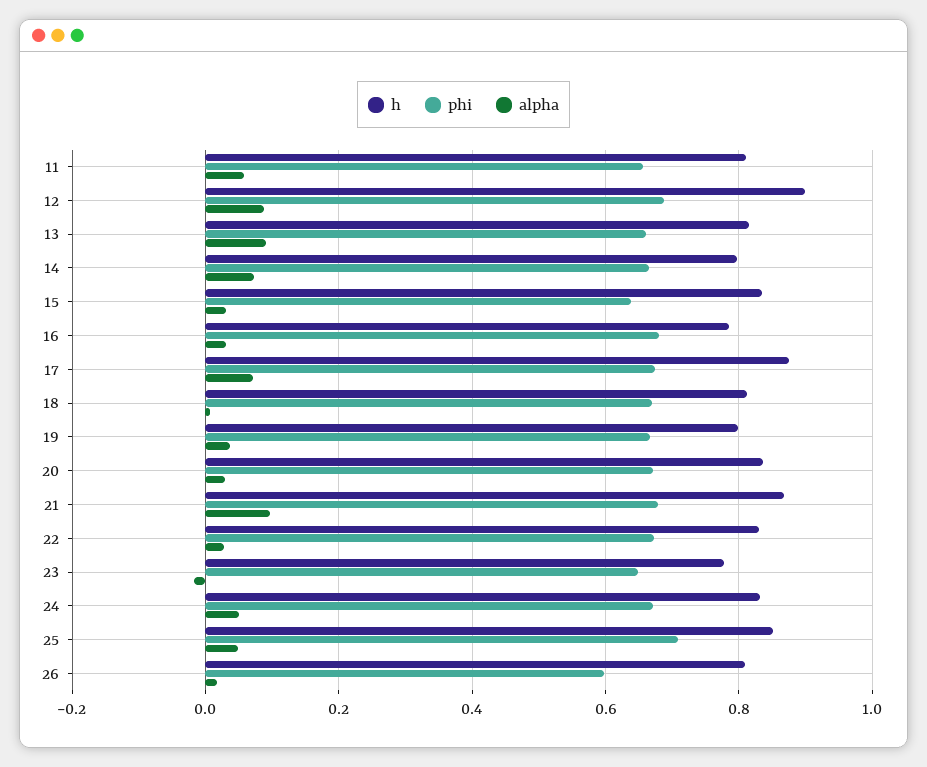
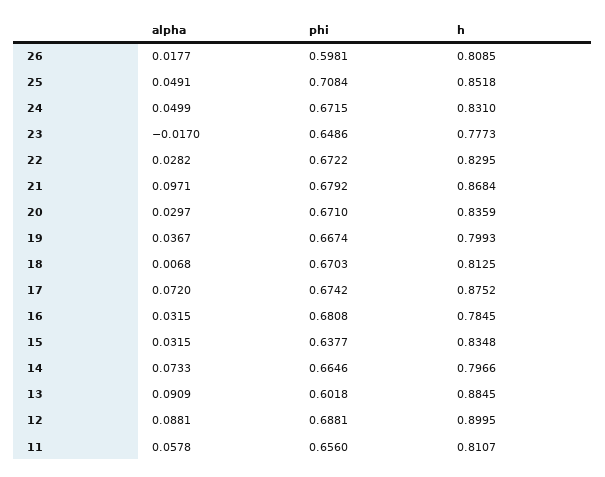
h, 13: 0.82 -> 0.8845
phi, 13: 0.66 -> 0.6018

